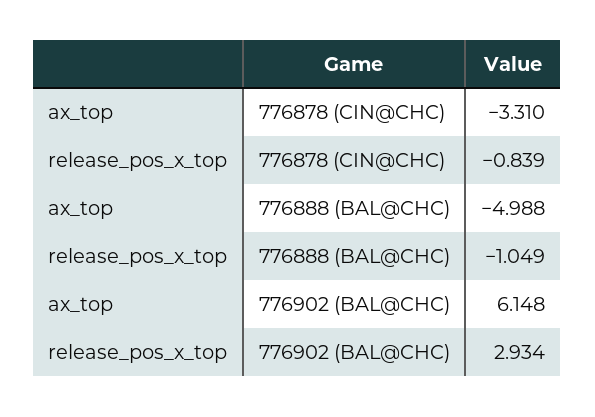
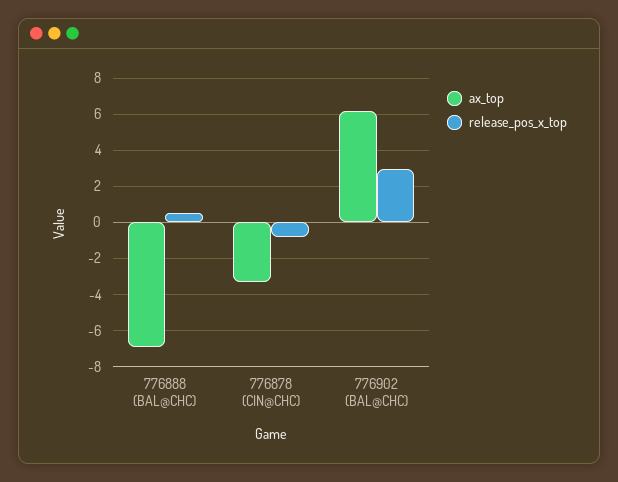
ax_top, 776888 (BAL@CHC): -4.988 -> -7
release_pos_x_top, 776888 (BAL@CHC): -1.049 -> 0.5

